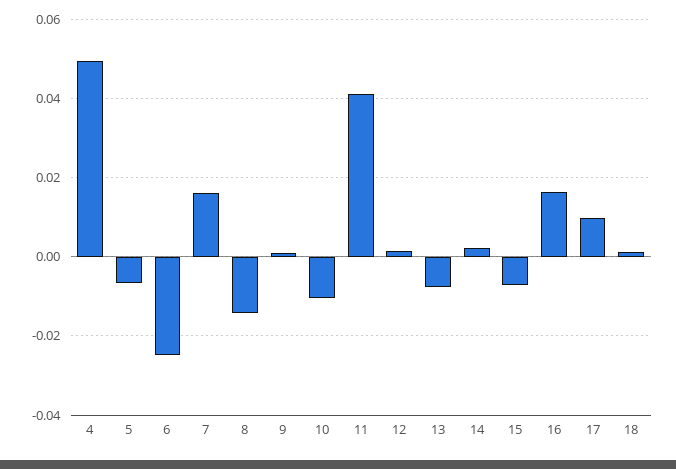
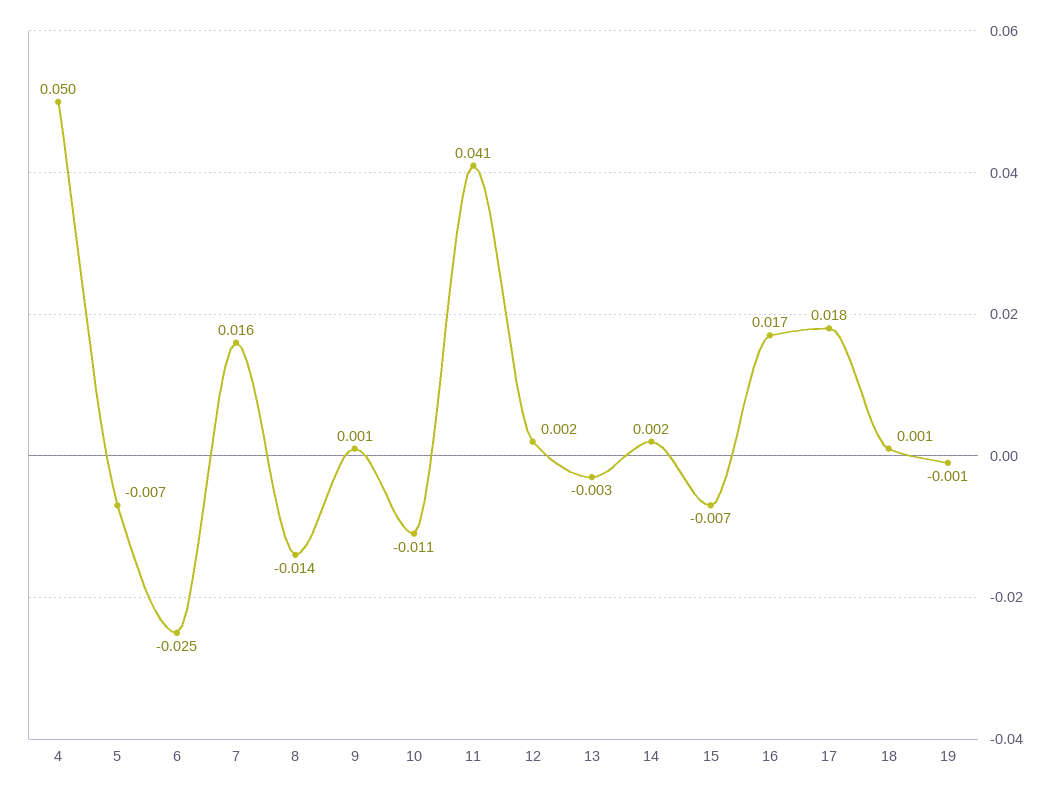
13: -0.008 -> -0.003
17: 0.01 -> 0.018
19: none -> -0.001

